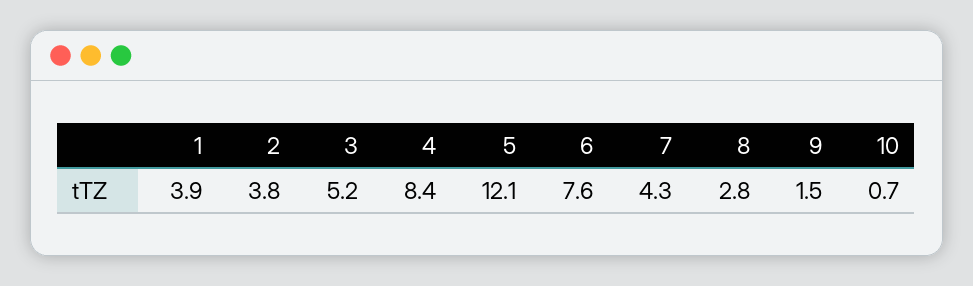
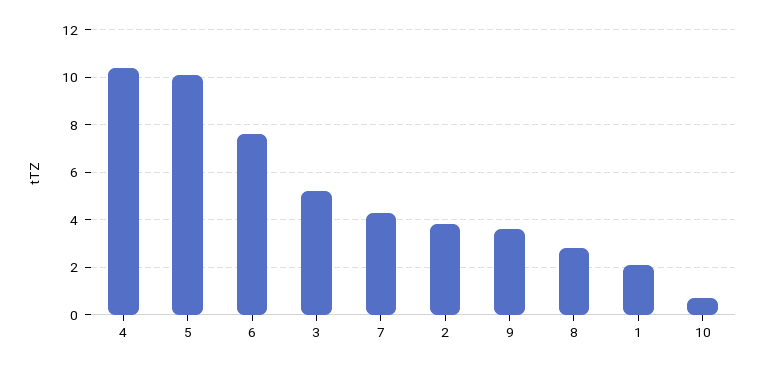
1: 3.9 -> 2
4: 8.4 -> 10.5
5: 12.1 -> 10
9: 1.5 -> 3.5

